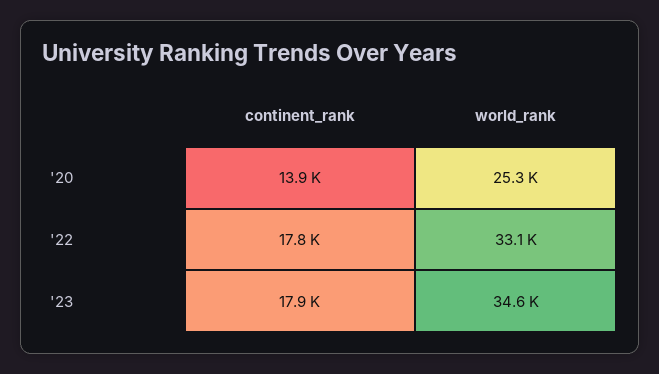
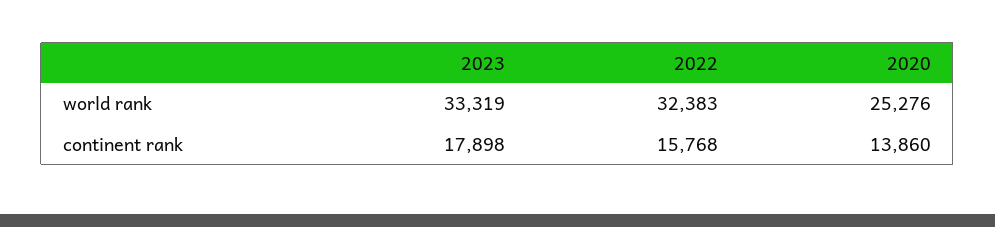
continent_rank, '22: 17800 -> 15768
world_rank, '22: 33100 -> 32383
world_rank, '23: 34600 -> 33319

